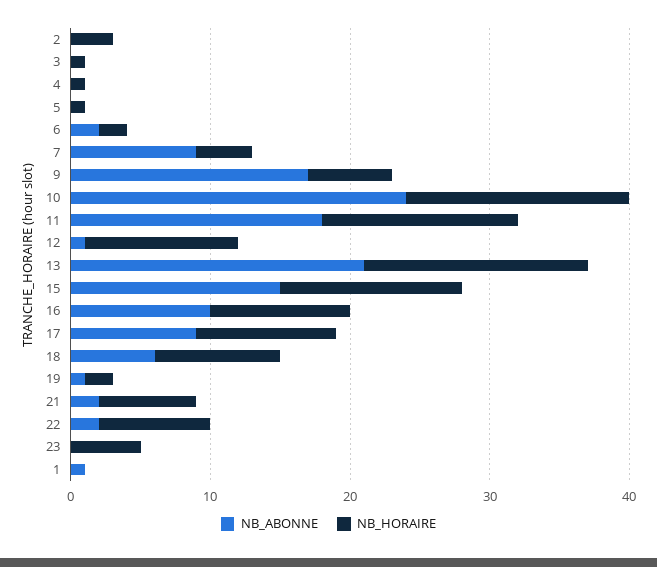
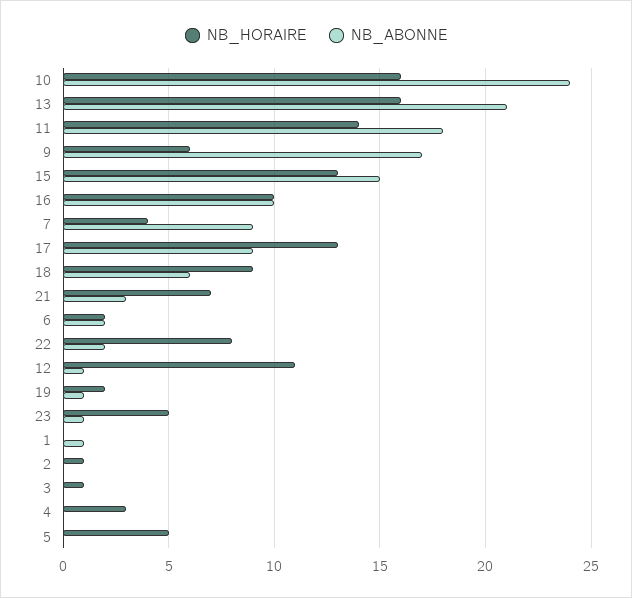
NB_HORAIRE, 2: 3 -> 1
NB_HORAIRE, 4: 1 -> 3
NB_HORAIRE, 5: 1 -> 5
NB_HORAIRE, 17: 10 -> 13
NB_ABONNE, 21: 2 -> 3
NB_ABONNE, 23: 0 -> 1

